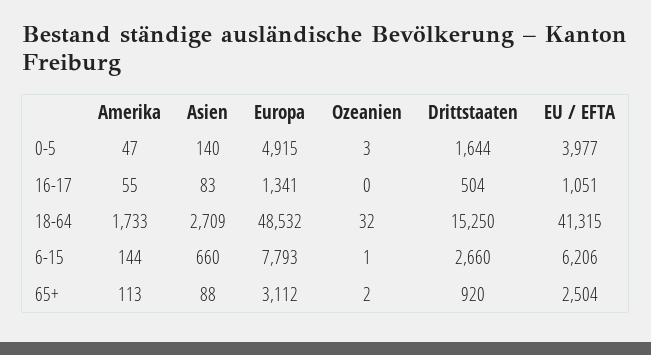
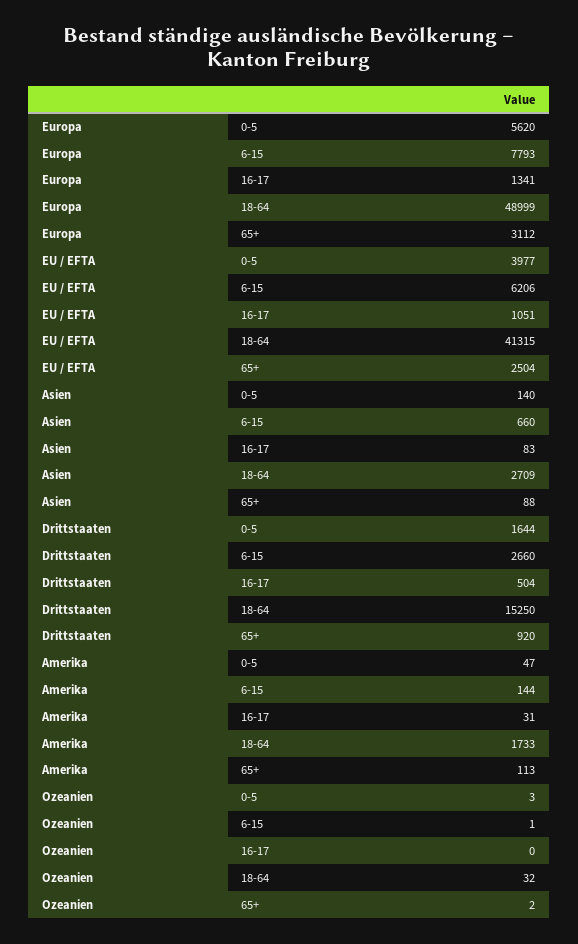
Europa, 0-5: 4915 -> 5620
Amerika, 16-17: 55 -> 31
Europa, 18-64: 48532 -> 48999

